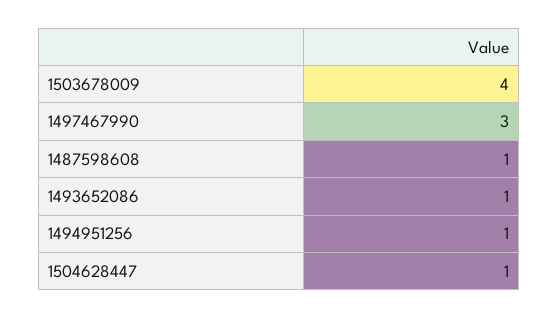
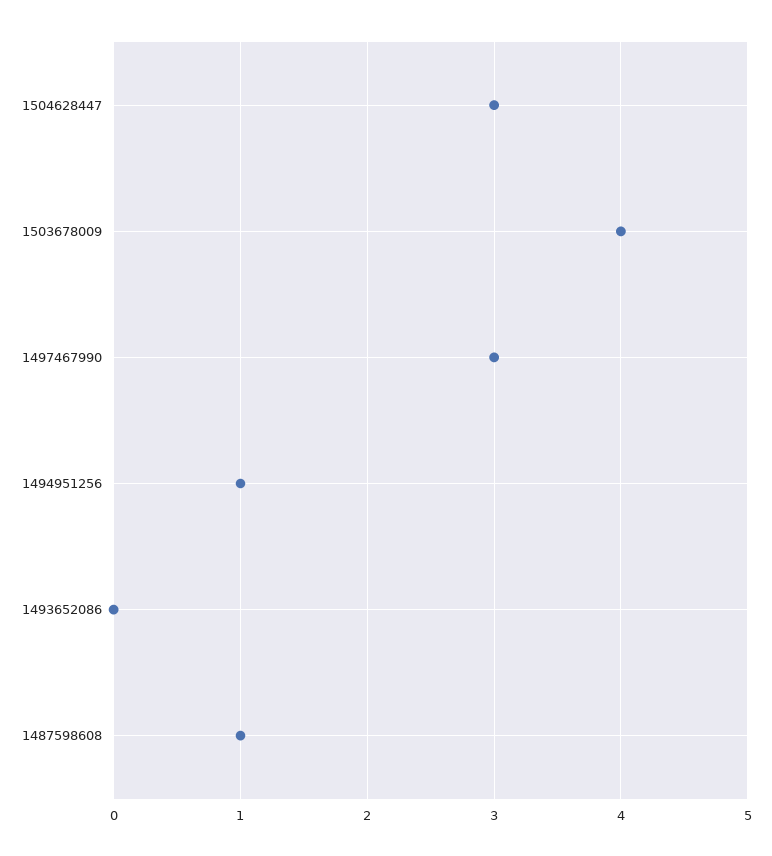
1493652086: 1 -> 0
1504628447: 1 -> 3

